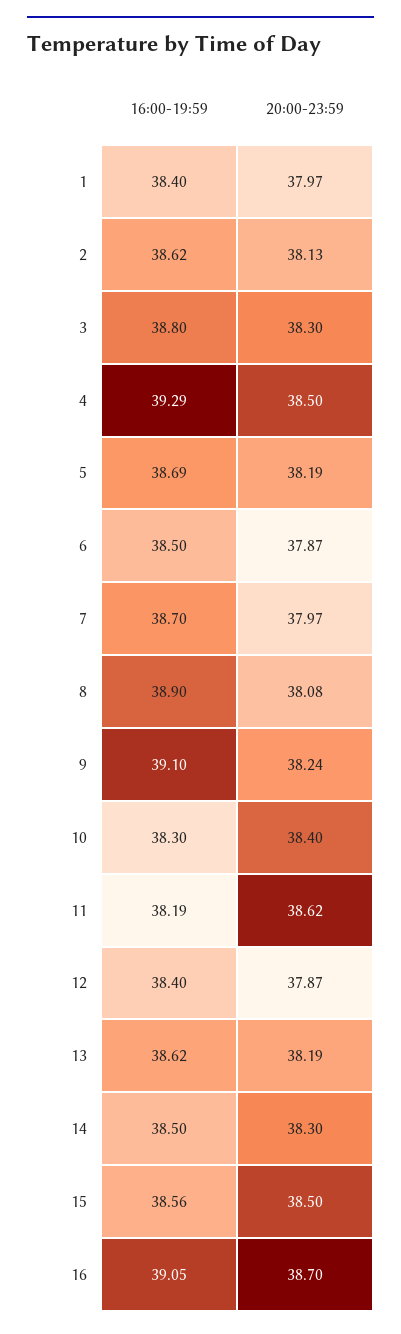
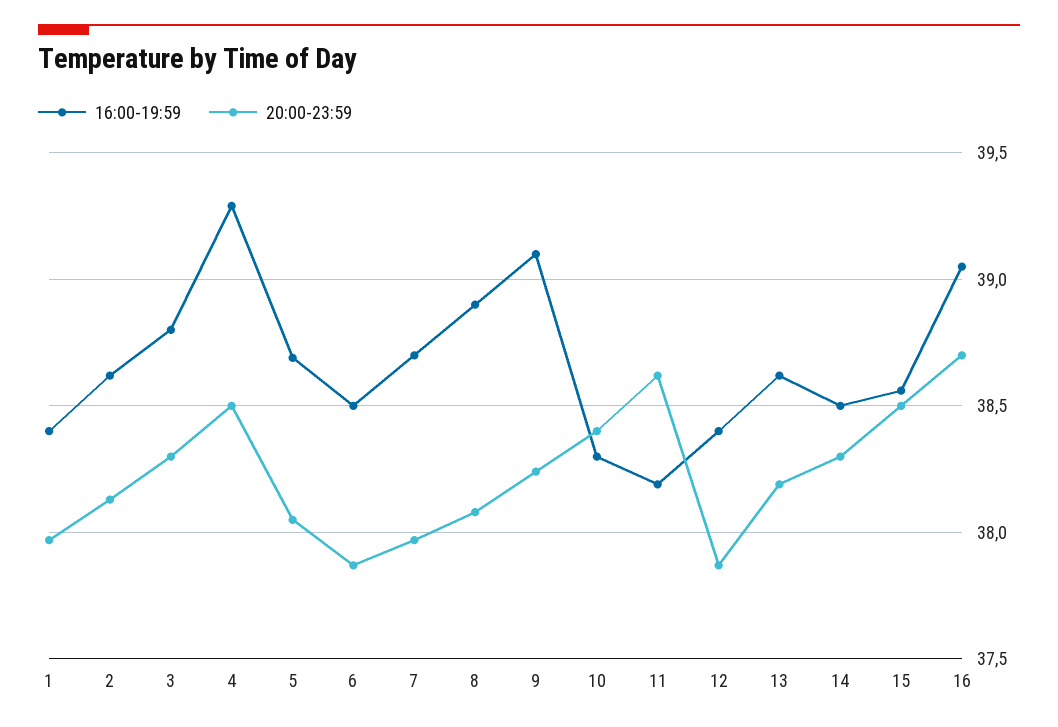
20:00-23:59, 5: 38.19 -> 38.05

